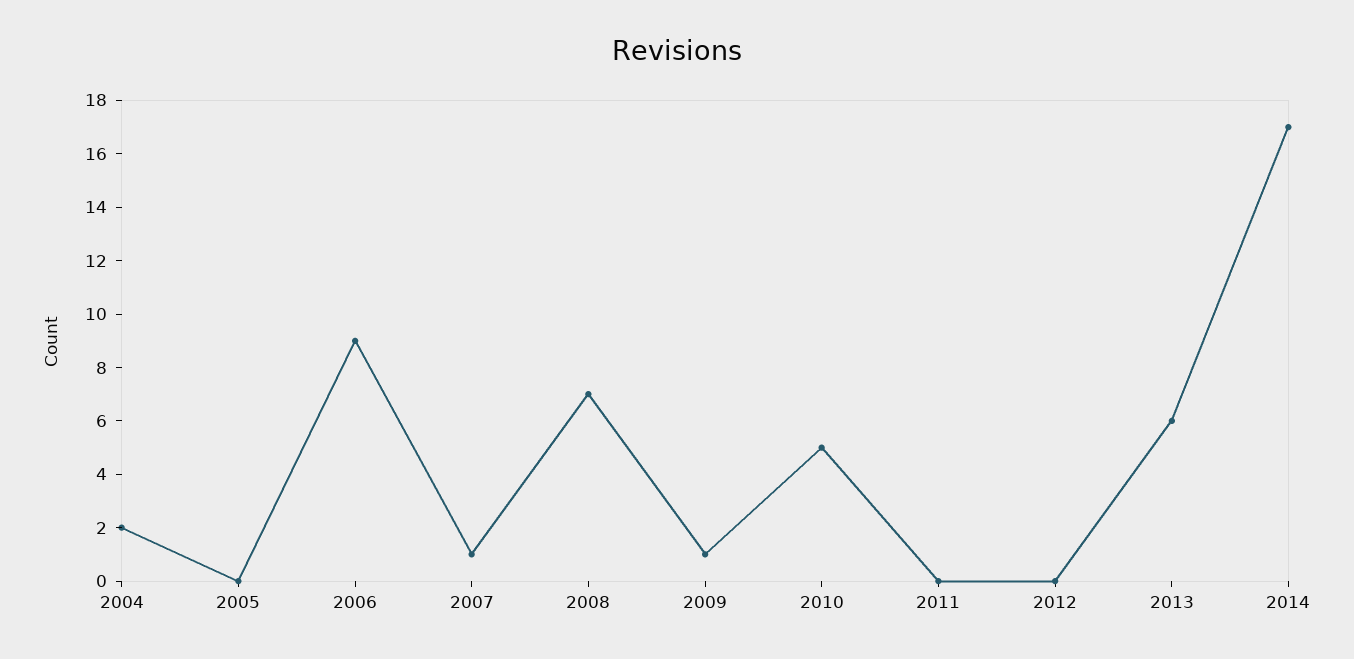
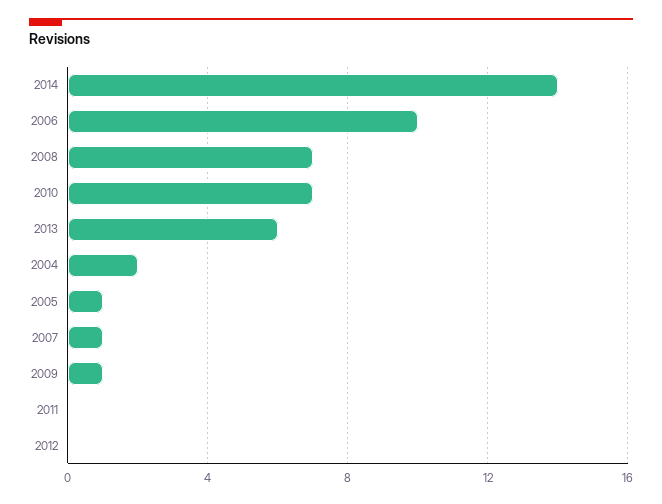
2005: 0 -> 1
2006: 9 -> 10
2010: 5 -> 7
2014: 17 -> 14

